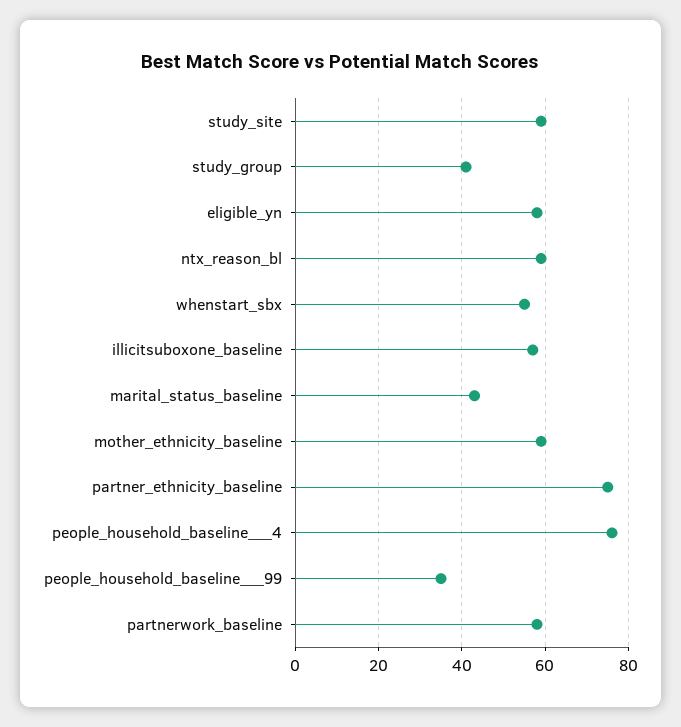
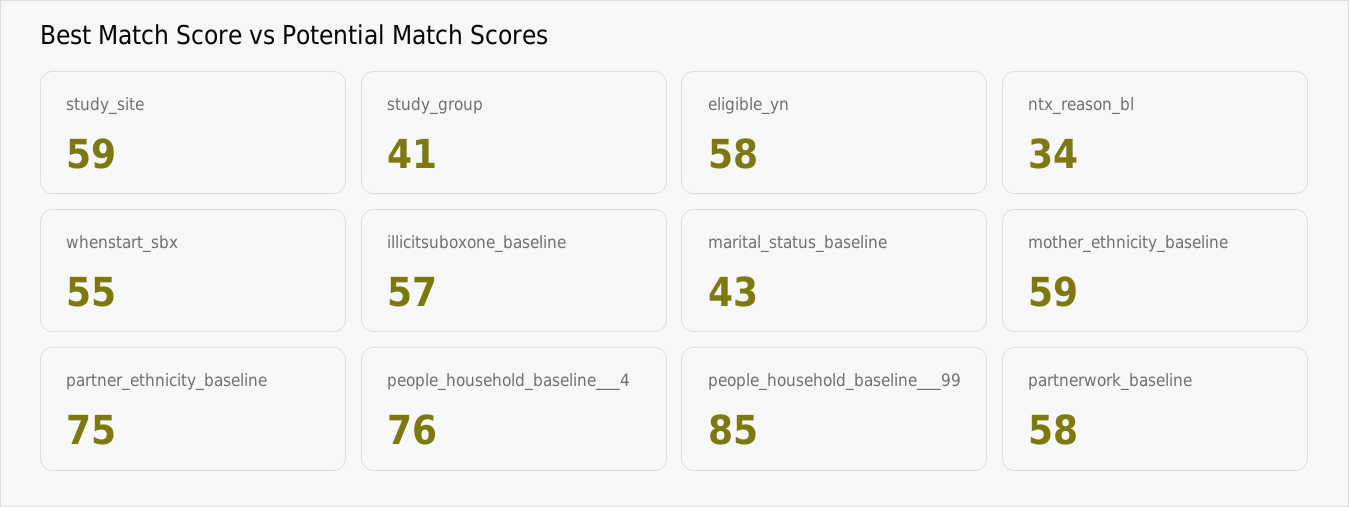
ntx_reason_bl: 60 -> 34
people_household_baseline___99: 35 -> 85

